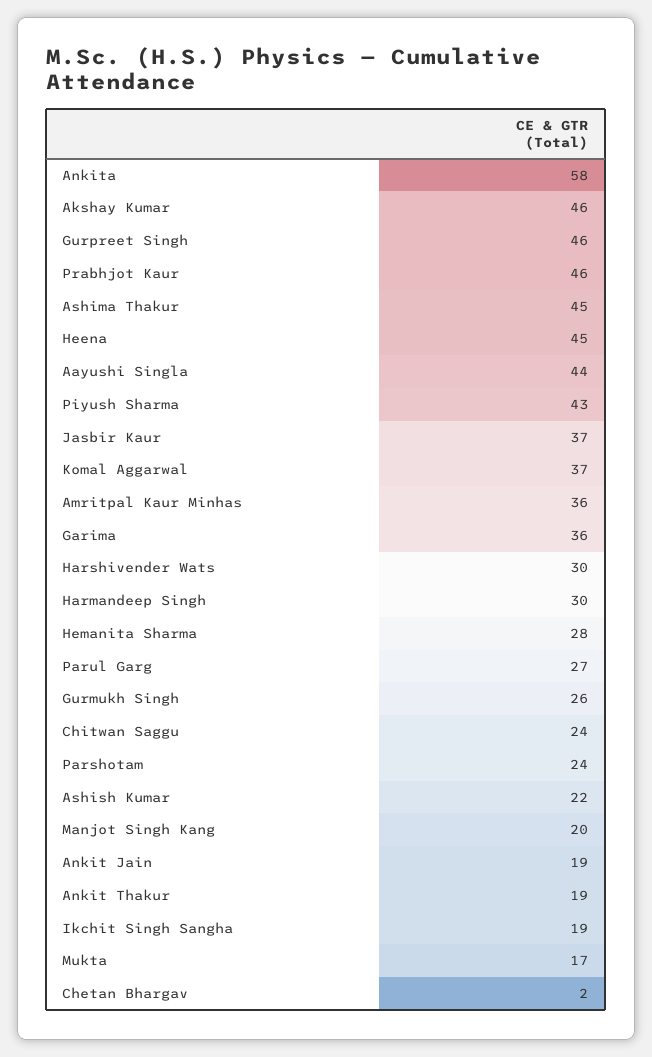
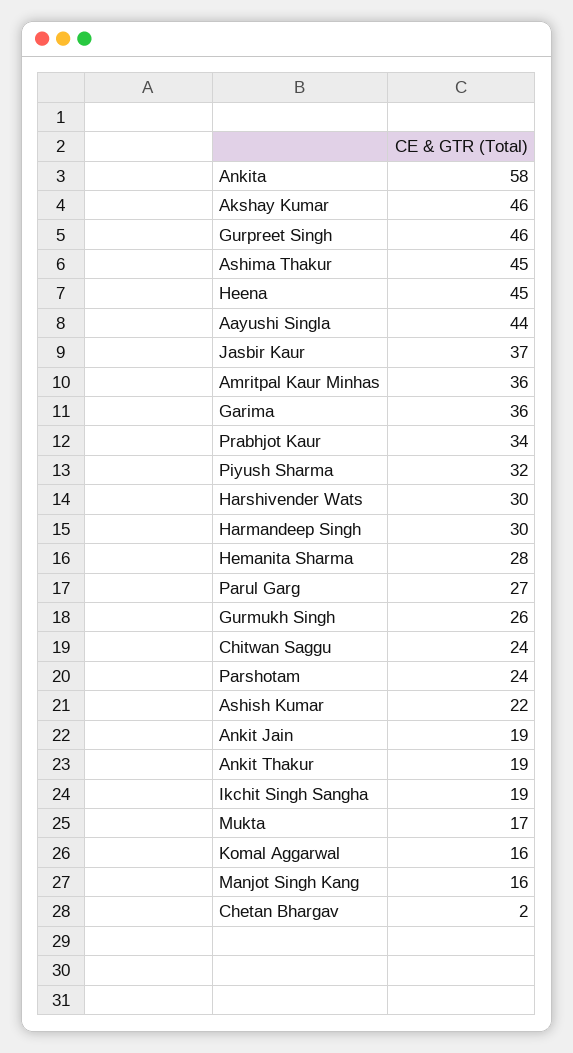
Prabhjot Kaur: 46 -> 34
Piyush Sharma: 43 -> 32
Komal Aggarwal: 37 -> 16
Manjot Singh Kang: 20 -> 16

